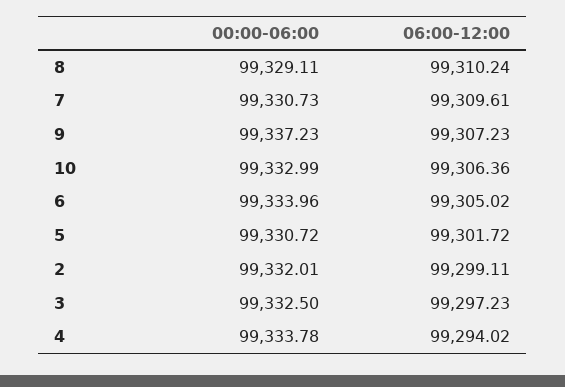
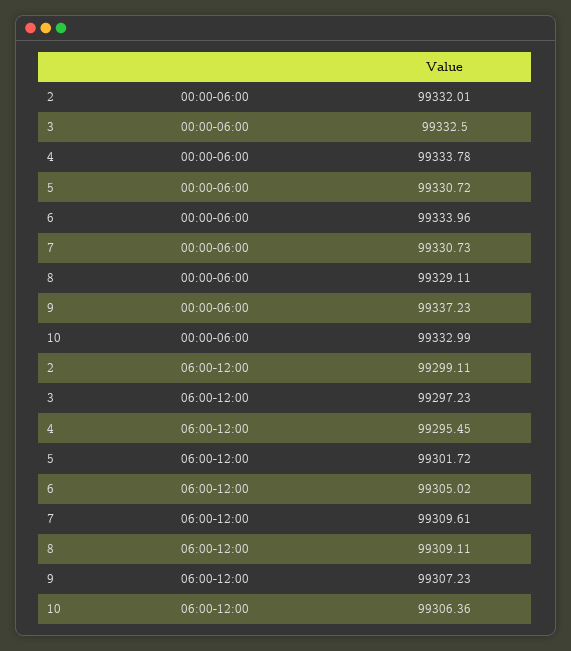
06:00-12:00, 8: 99310.24 -> 99309.11
06:00-12:00, 4: 99294.02 -> 99295.45

